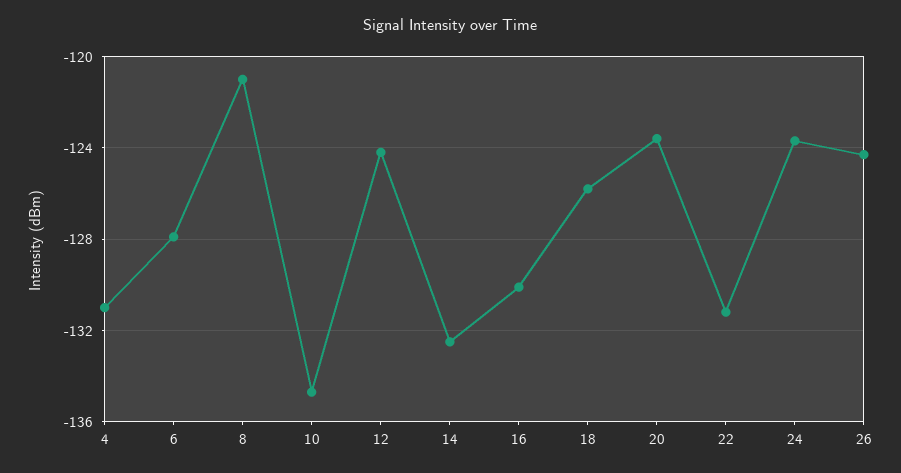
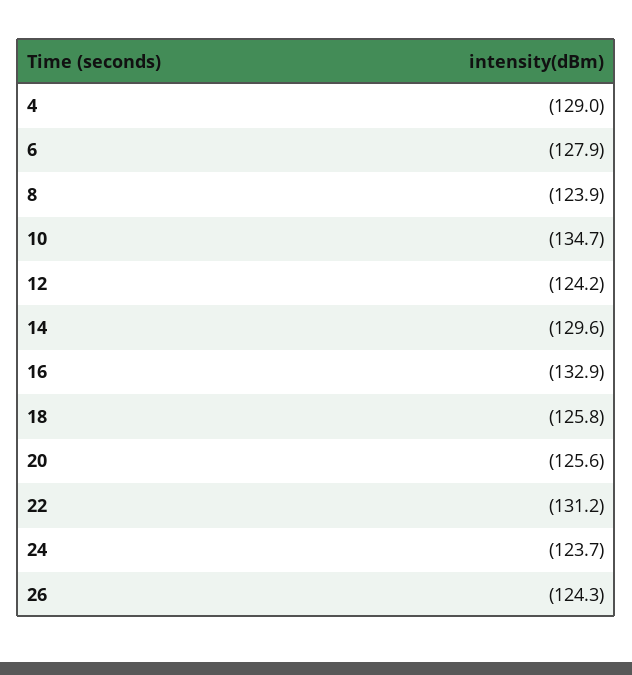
4: -131 -> -129
8: -121 -> -123.9
14: -132.5 -> -129.6
16: -130 -> -132.9
20: -123.5 -> -125.6

